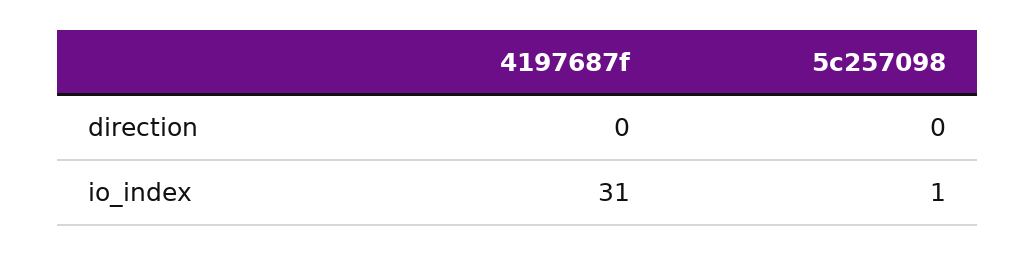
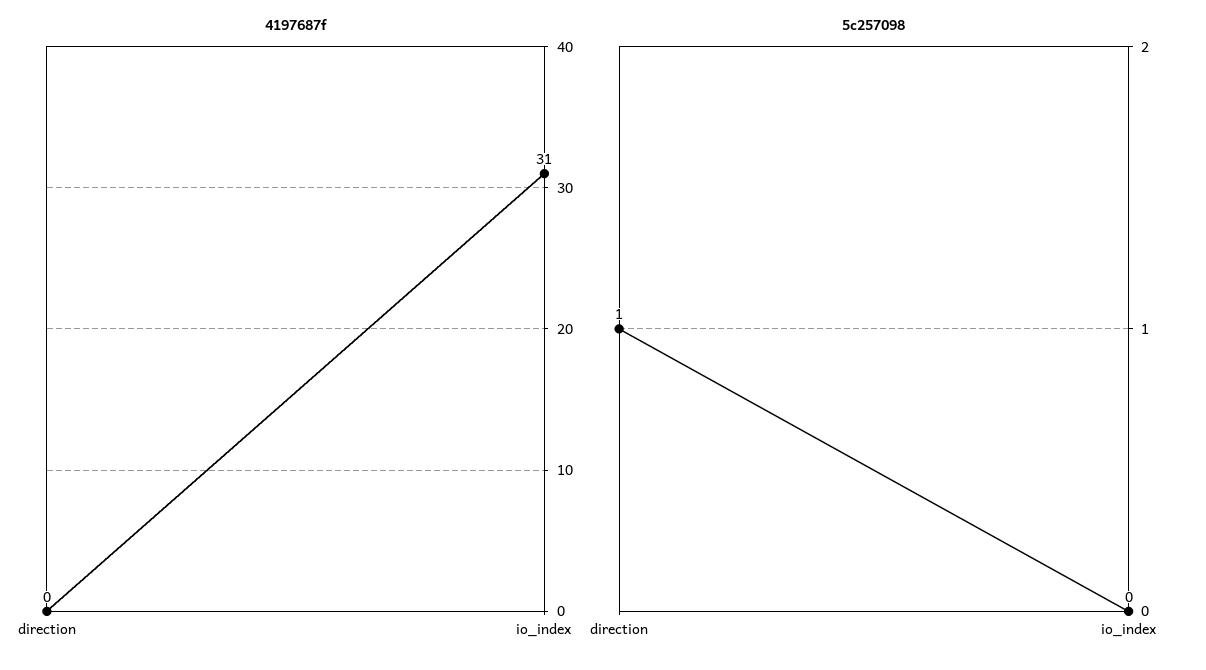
5c257098, direction: 0 -> 1
5c257098, io_index: 1 -> 0

